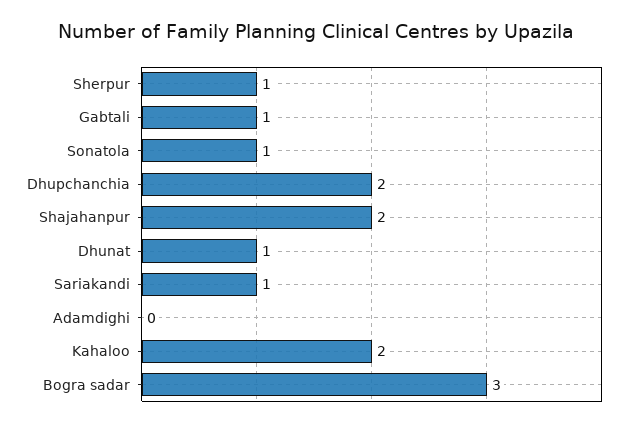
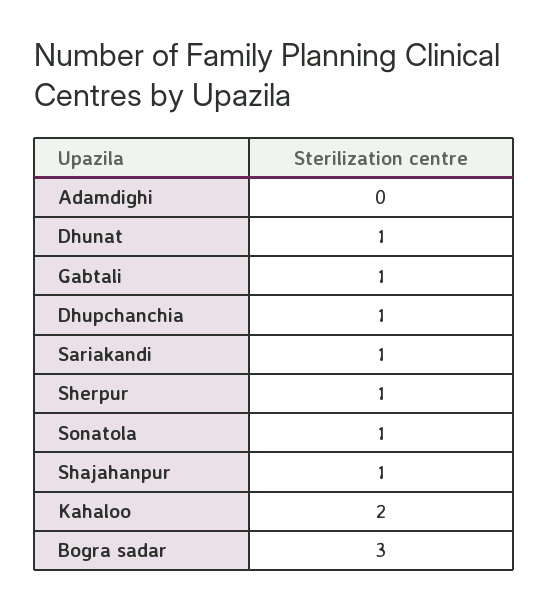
Dhupchanchia: 2 -> 1
Shajahanpur: 2 -> 1

